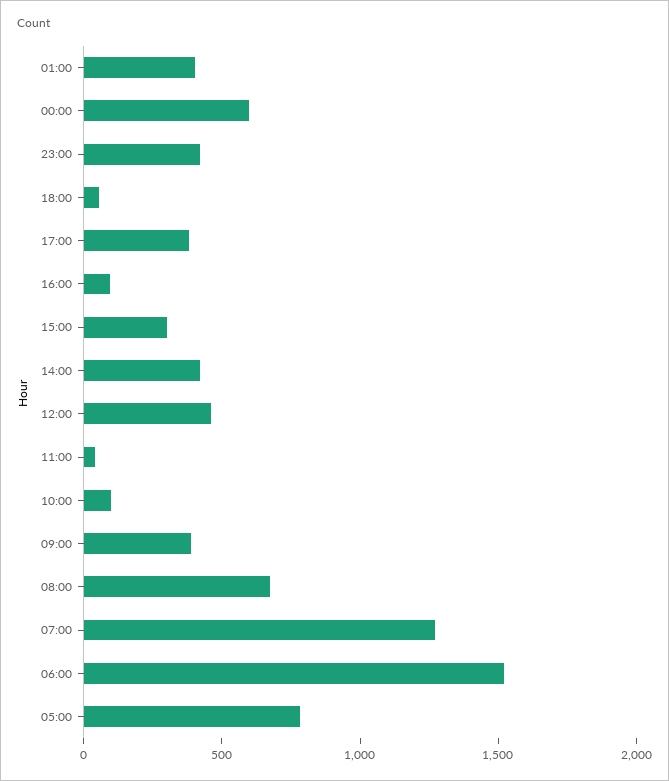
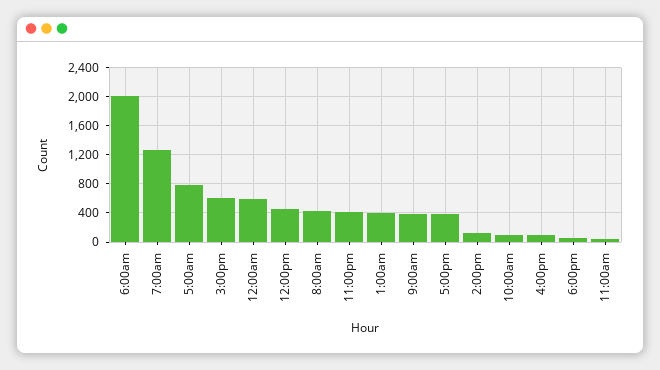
15:00: 300 -> 600
14:00: 400 -> 100
08:00: 700 -> 400
06:00: 1500 -> 2000

